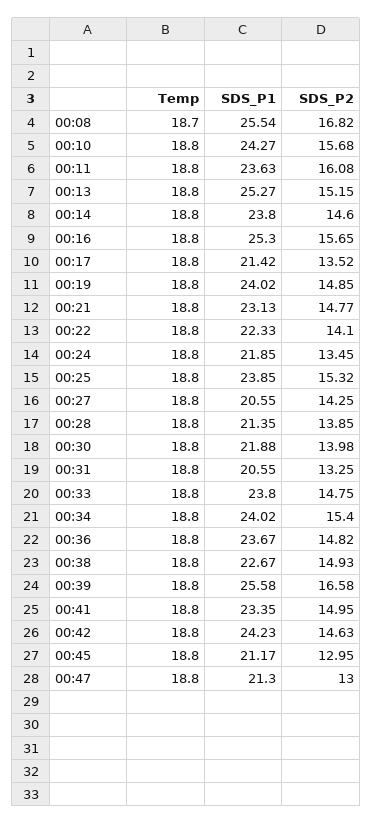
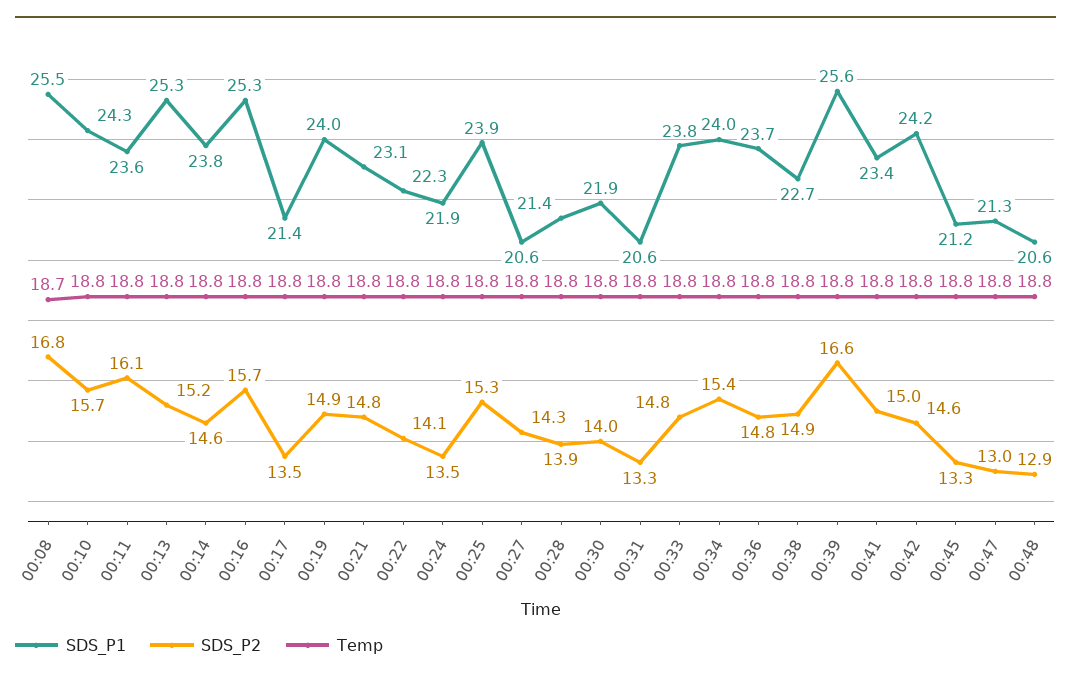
SDS_P2, 00:45: 12.95 -> 13.3
SDS_P1, 00:48: none -> 20.6
SDS_P2, 00:48: none -> 12.9
Temp, 00:48: none -> 18.8

